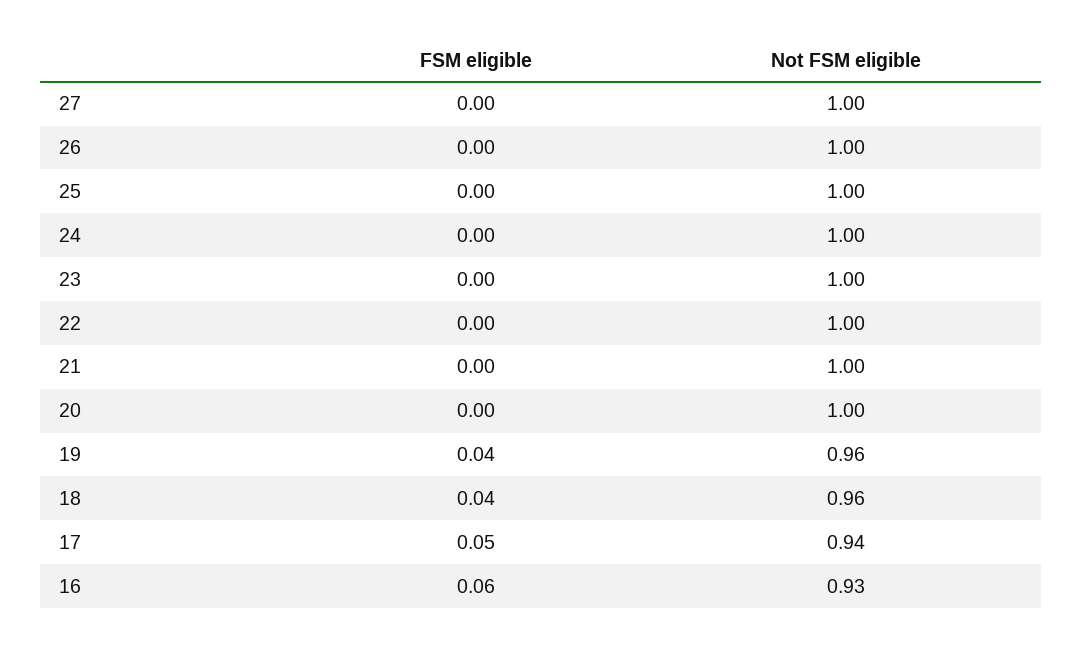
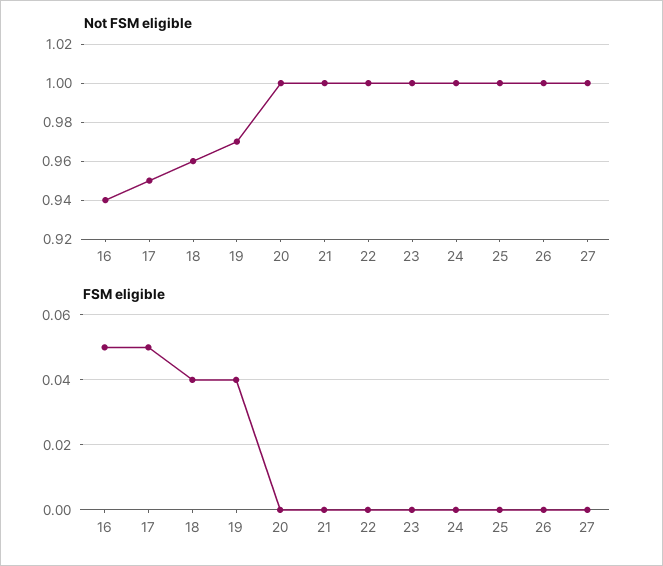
Not FSM eligible, 19: 0.96 -> 0.97
Not FSM eligible, 17: 0.94 -> 0.95
FSM eligible, 16: 0.06 -> 0.05
Not FSM eligible, 16: 0.93 -> 0.94

